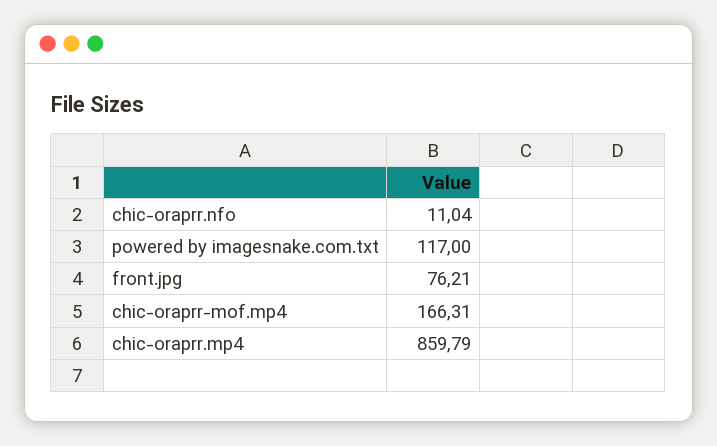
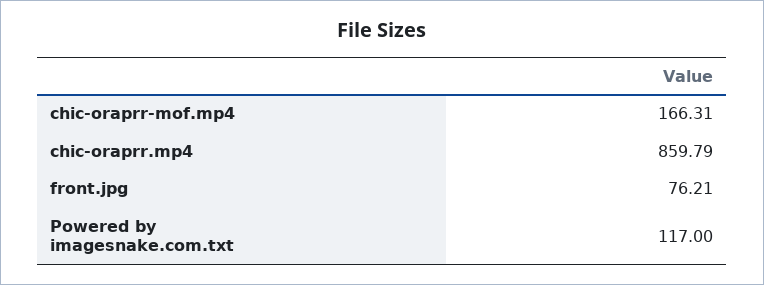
chic-oraprr.nfo: 11.04 -> none

